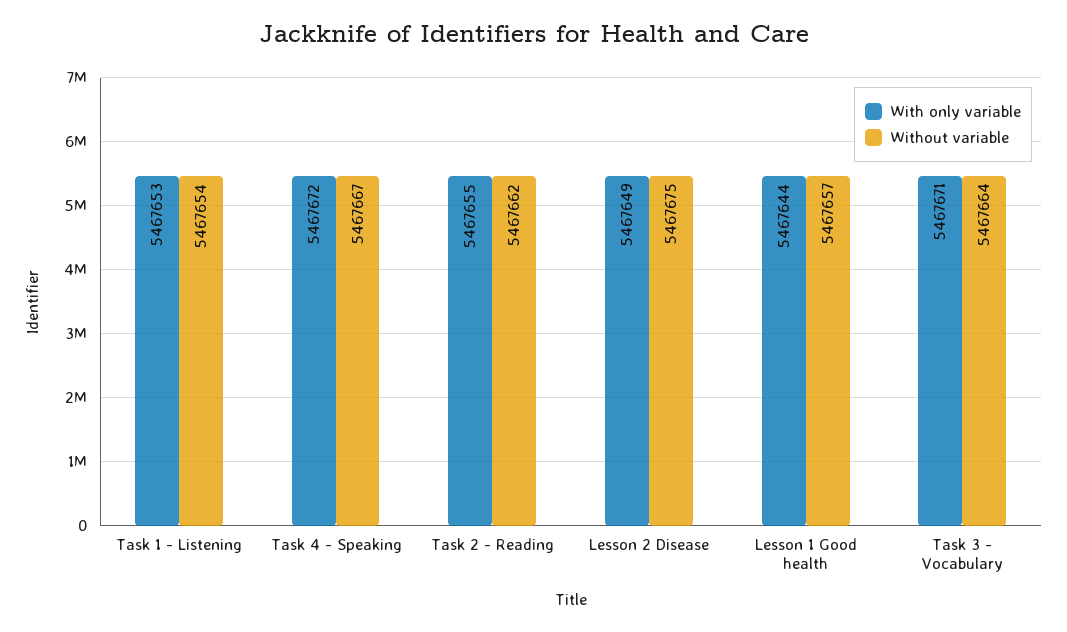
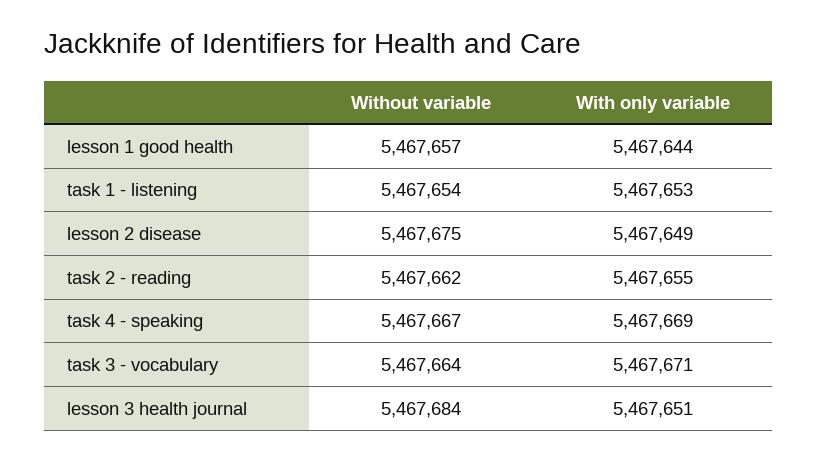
With only variable, Task 4 - Speaking: 5467672 -> 5467669
Without variable, lesson 3 health journal: none -> 5467684
With only variable, lesson 3 health journal: none -> 5467651

